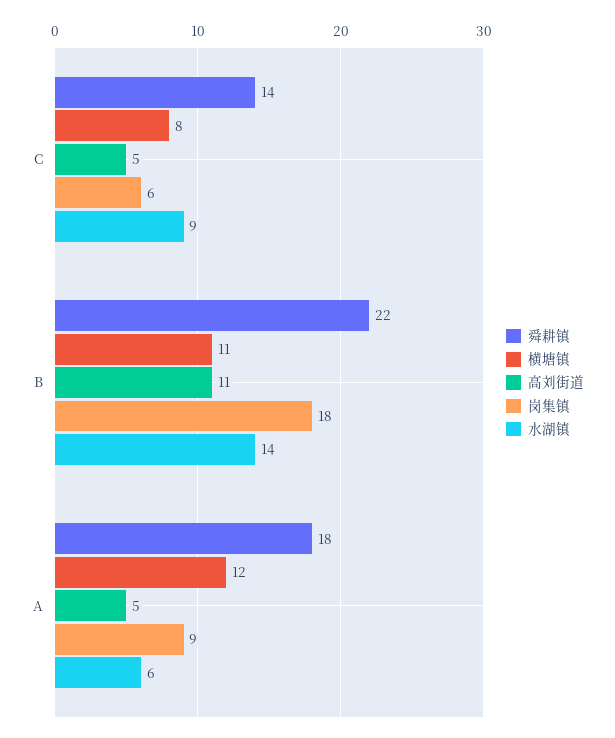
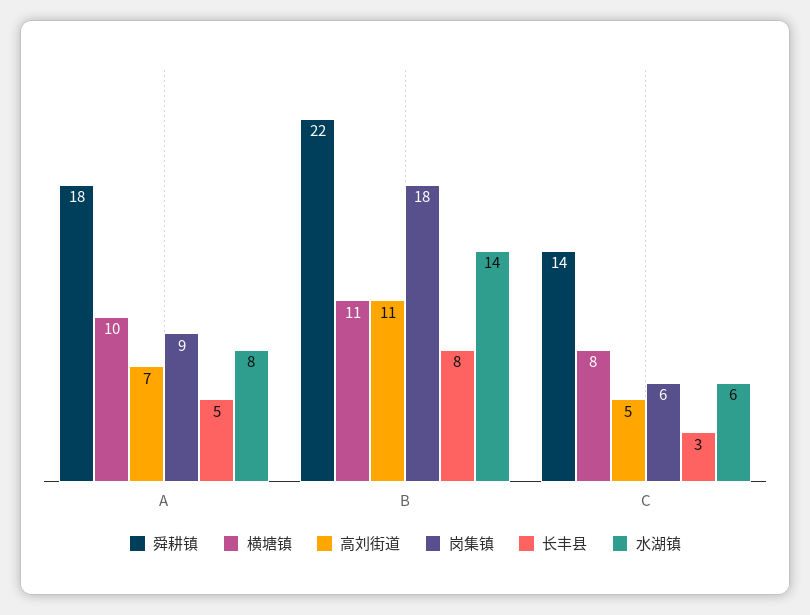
水湖镇, C: 9 -> 6
横塘镇, A: 12 -> 10
高刘街道, A: 5 -> 7
水湖镇, A: 6 -> 8
长丰县, A: none -> 5
长丰县, B: none -> 8
长丰县, C: none -> 3

